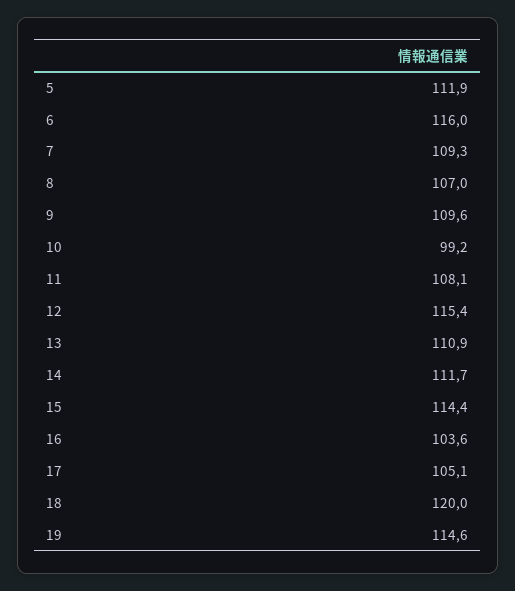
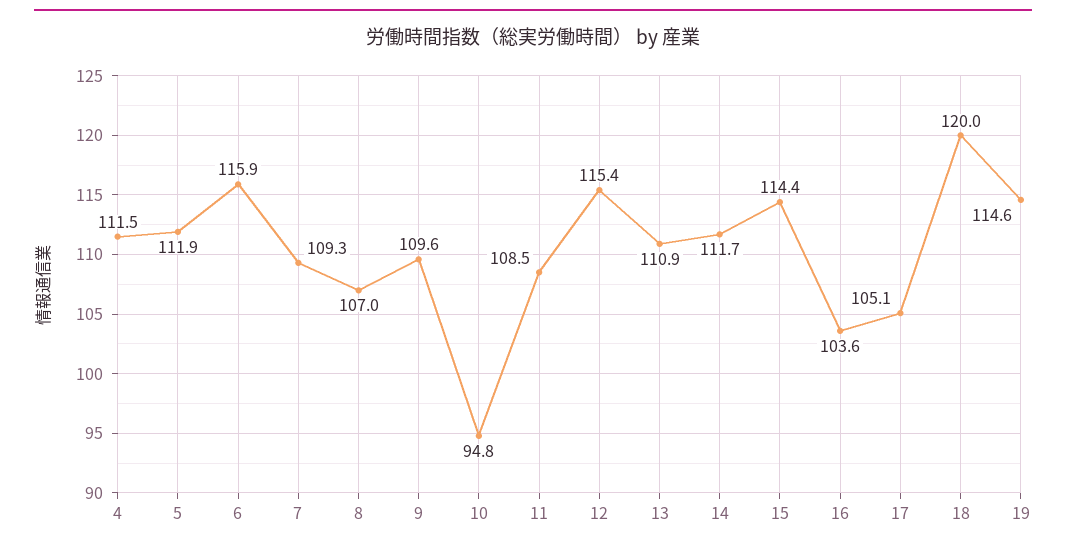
6: 116 -> 115.9
10: 99.2 -> 94.8
11: 108.1 -> 108.5
4: none -> 111.5

